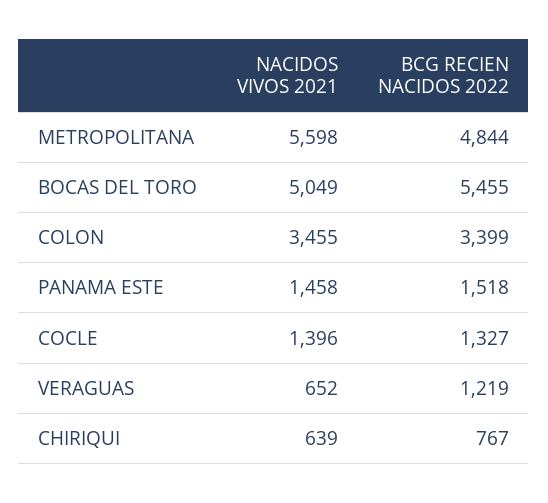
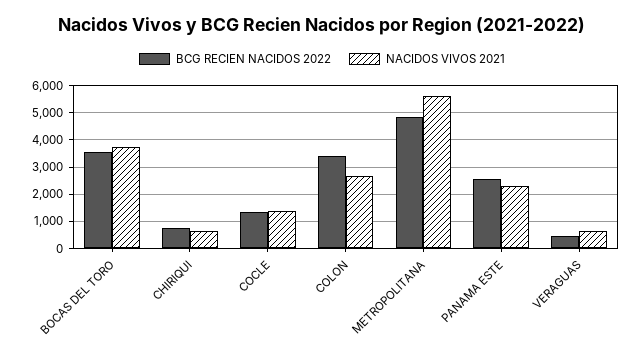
NACIDOS VIVOS 2021, BOCAS DEL TORO: 5049 -> 3750
BCG RECIEN NACIDOS 2022, BOCAS DEL TORO: 5455 -> 3500
NACIDOS VIVOS 2021, COLON: 3455 -> 2750
NACIDOS VIVOS 2021, PANAMA ESTE: 1458 -> 2250
BCG RECIEN NACIDOS 2022, PANAMA ESTE: 1518 -> 2500
BCG RECIEN NACIDOS 2022, VERAGUAS: 1219 -> 500

